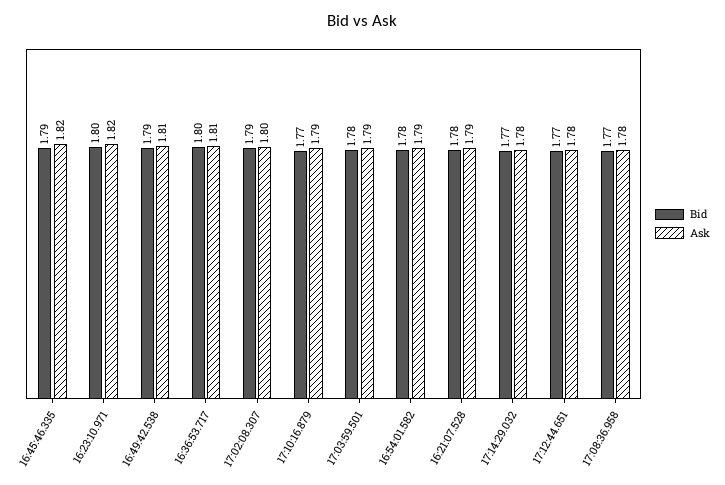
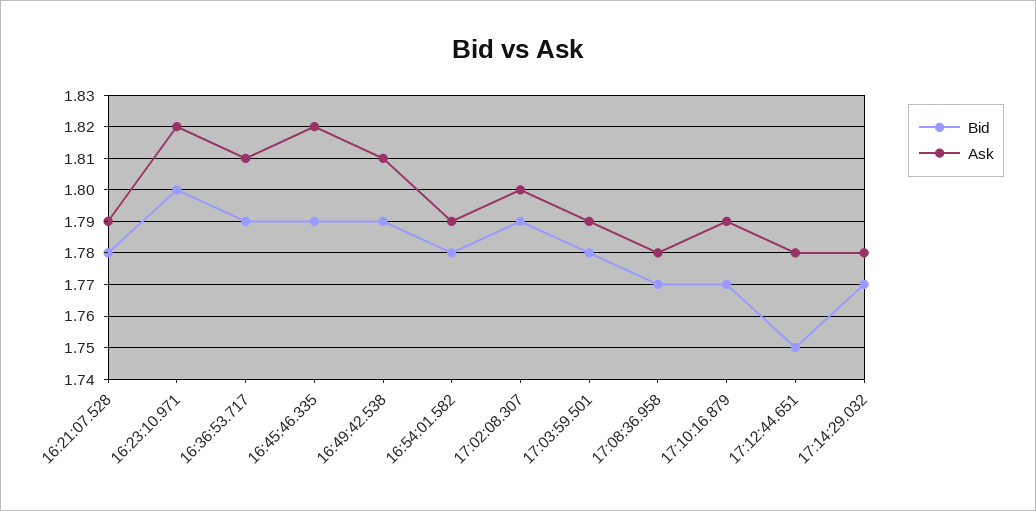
Bid, 16:36:53.717: 1.8 -> 1.79
Bid, 17:12:44.651: 1.77 -> 1.75

